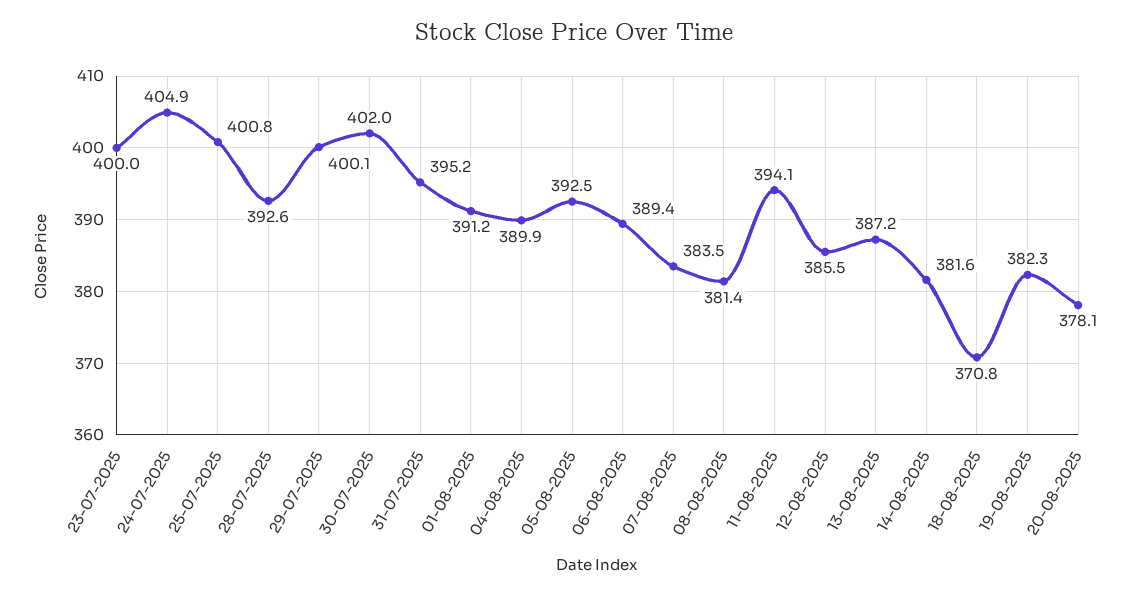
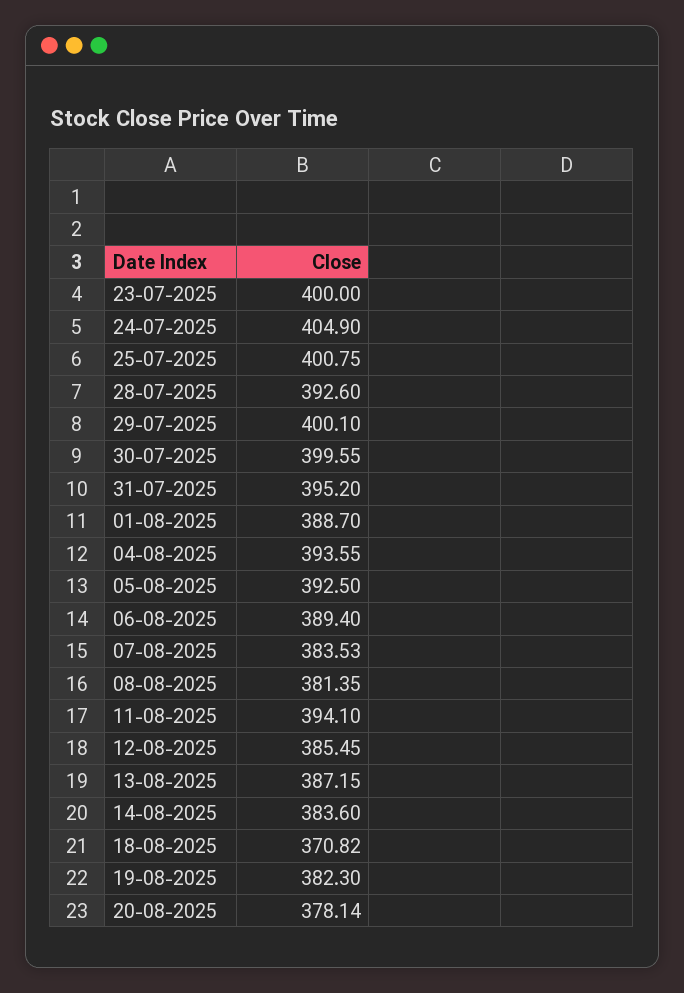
30-07-2025: 402 -> 399.55
01-08-2025: 391.2 -> 388.7
04-08-2025: 389.9 -> 393.55
14-08-2025: 381.6 -> 383.6

